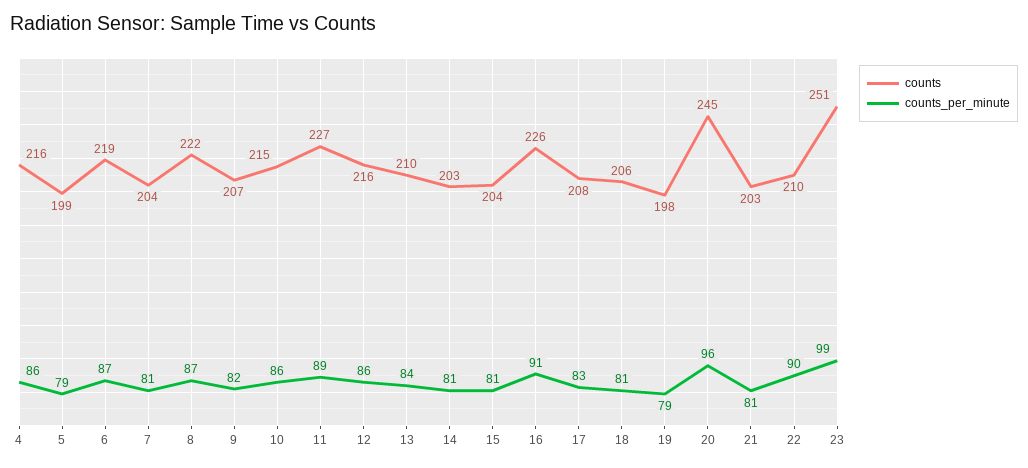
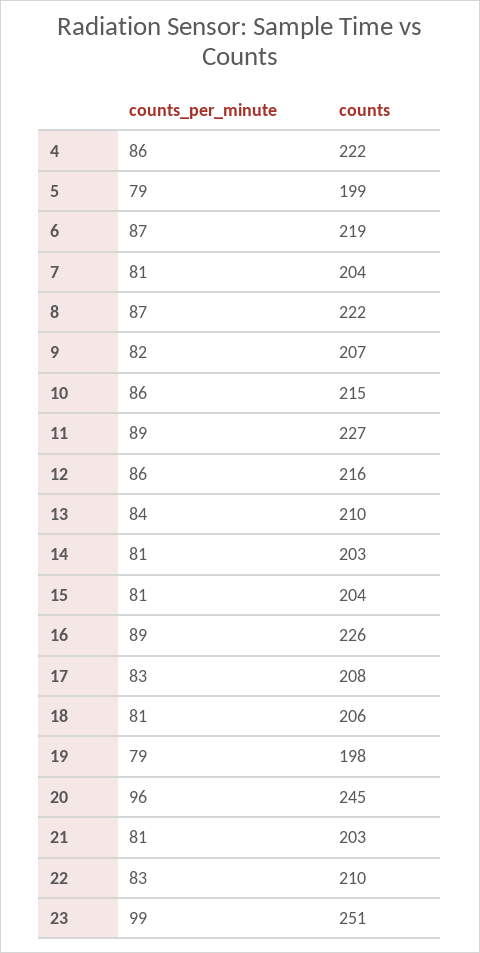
counts, 4: 216 -> 222
counts_per_minute, 16: 91 -> 89
counts_per_minute, 22: 90 -> 83

